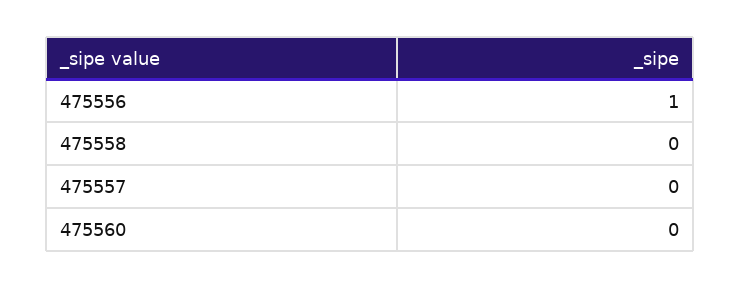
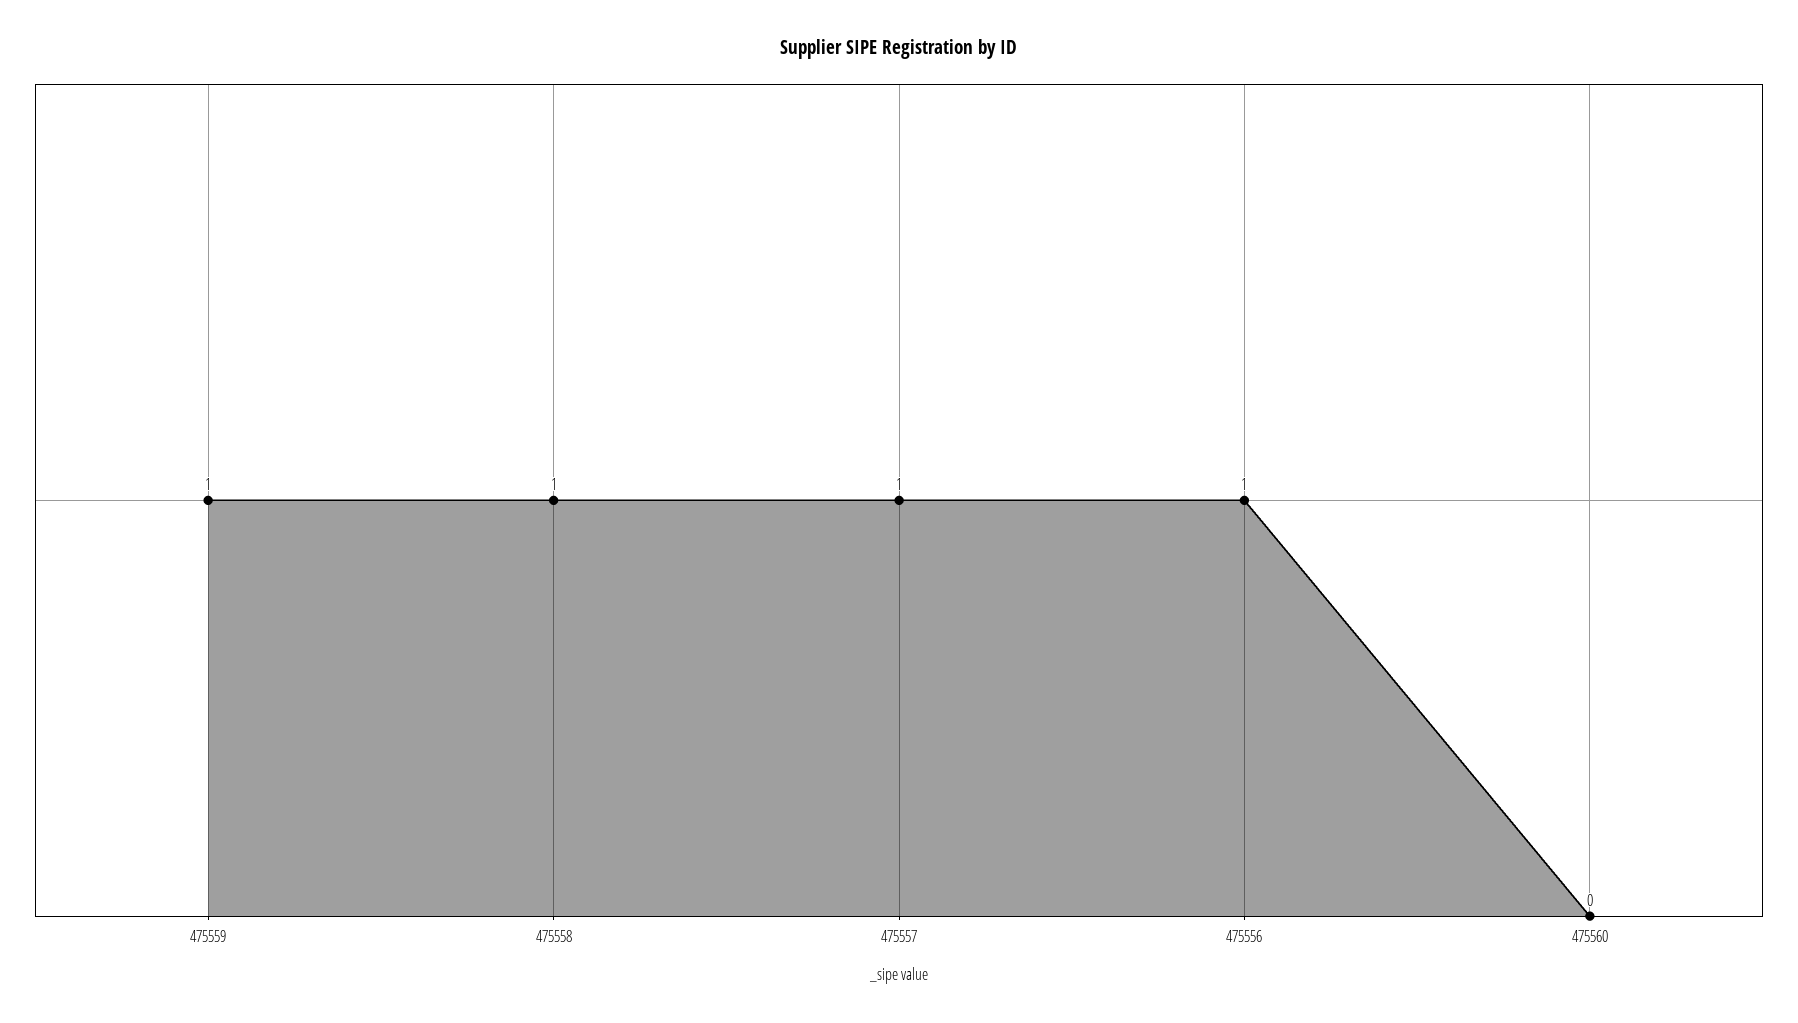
475558: 0 -> 1
475557: 0 -> 1
475559: none -> 1

